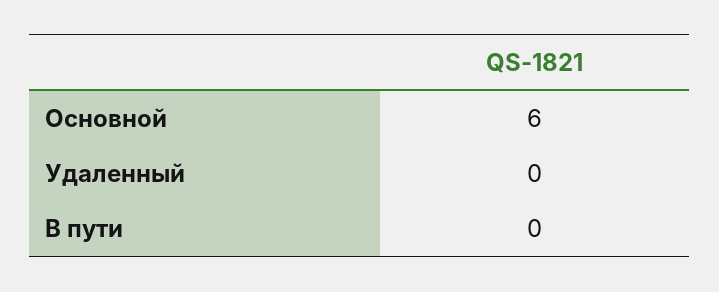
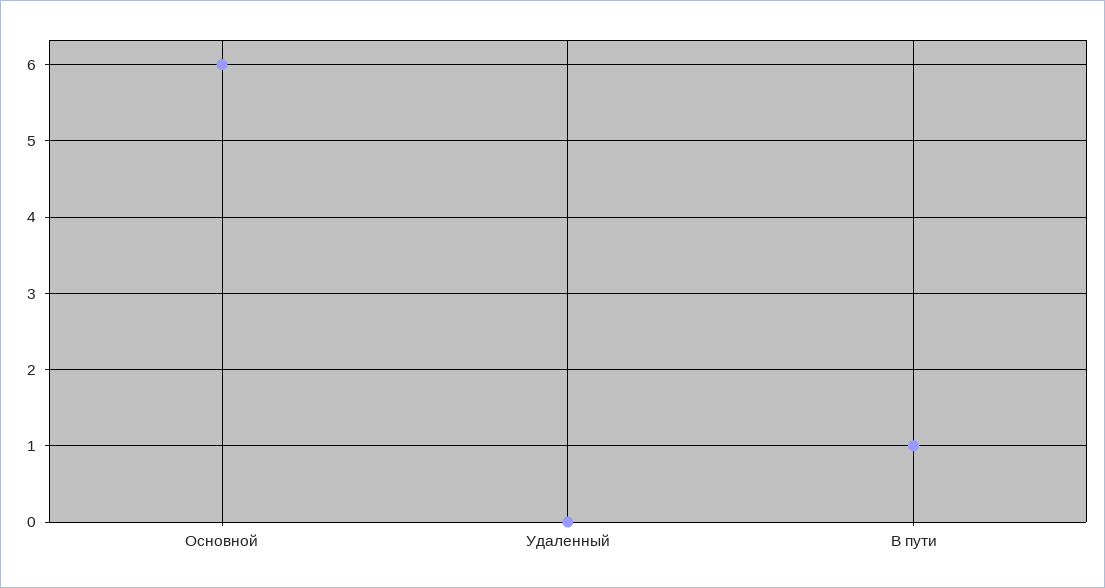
В пути: 0 -> 1

